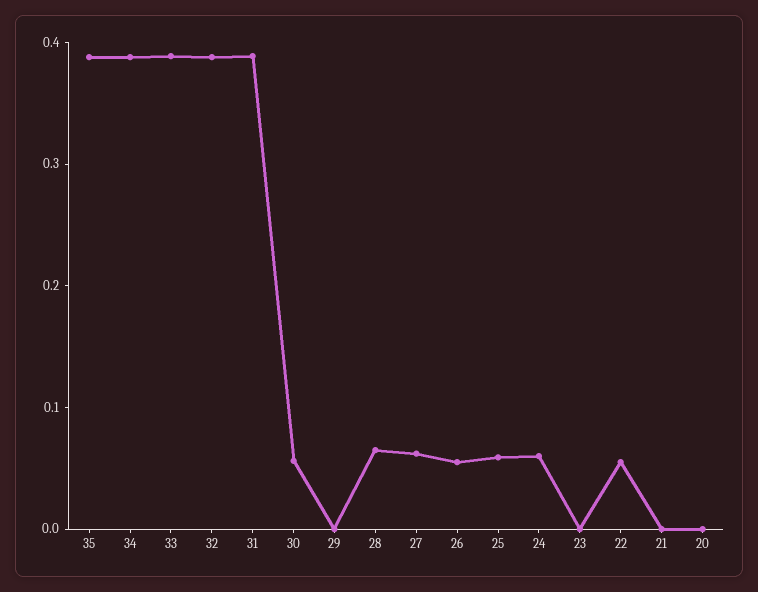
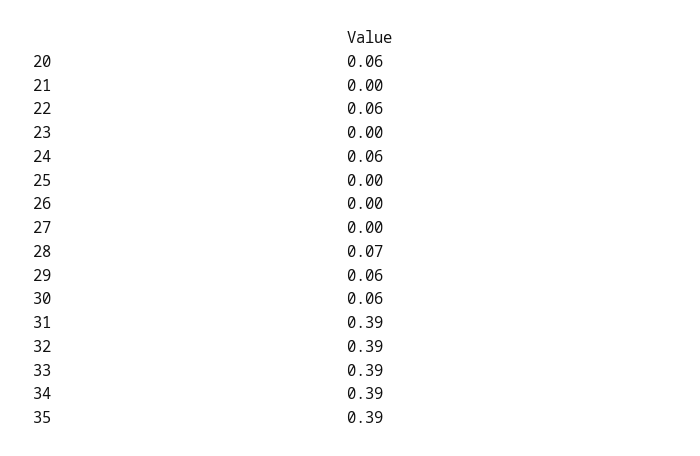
29: 0 -> 0.06
27: 0.06 -> 0
26: 0.06 -> 0
25: 0.06 -> 0
20: 0 -> 0.06

